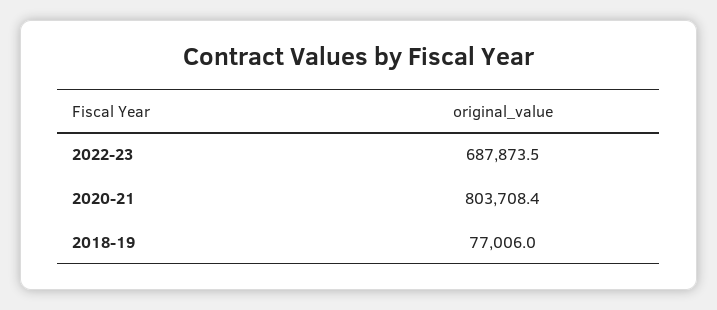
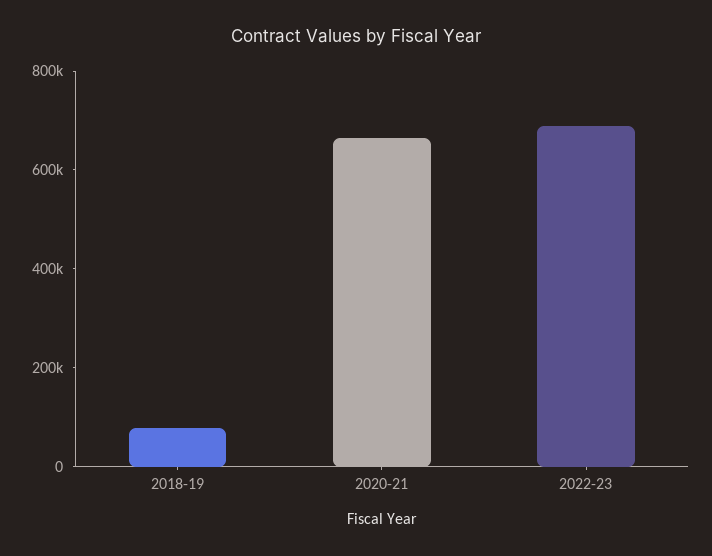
2020-21: 803708.4 -> 650000

